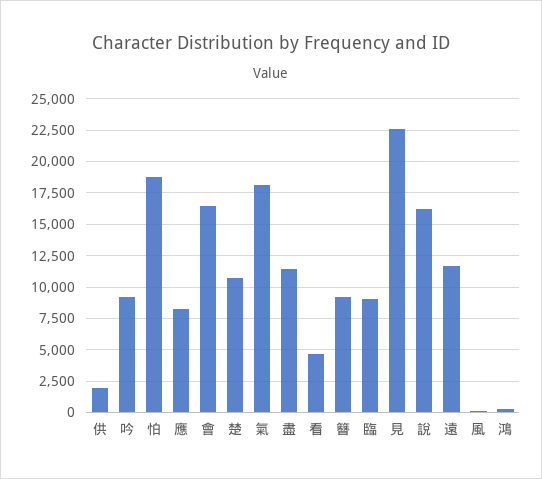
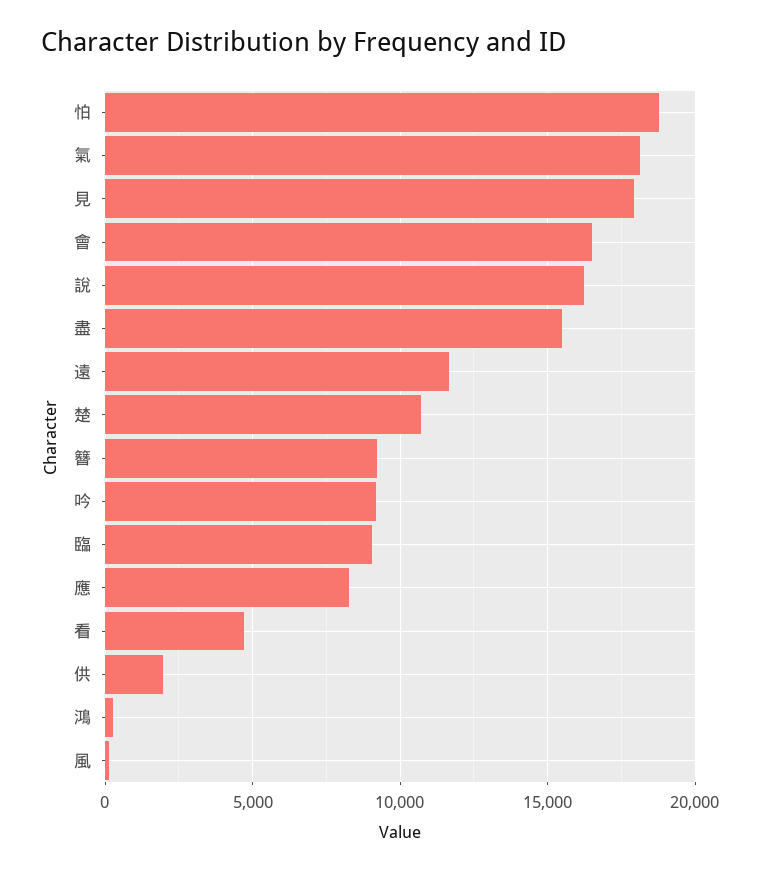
盡: 11500 -> 15500
見: 22500 -> 18000

